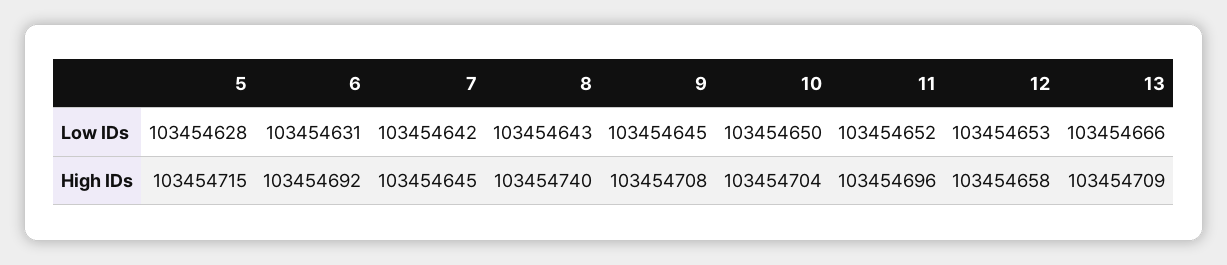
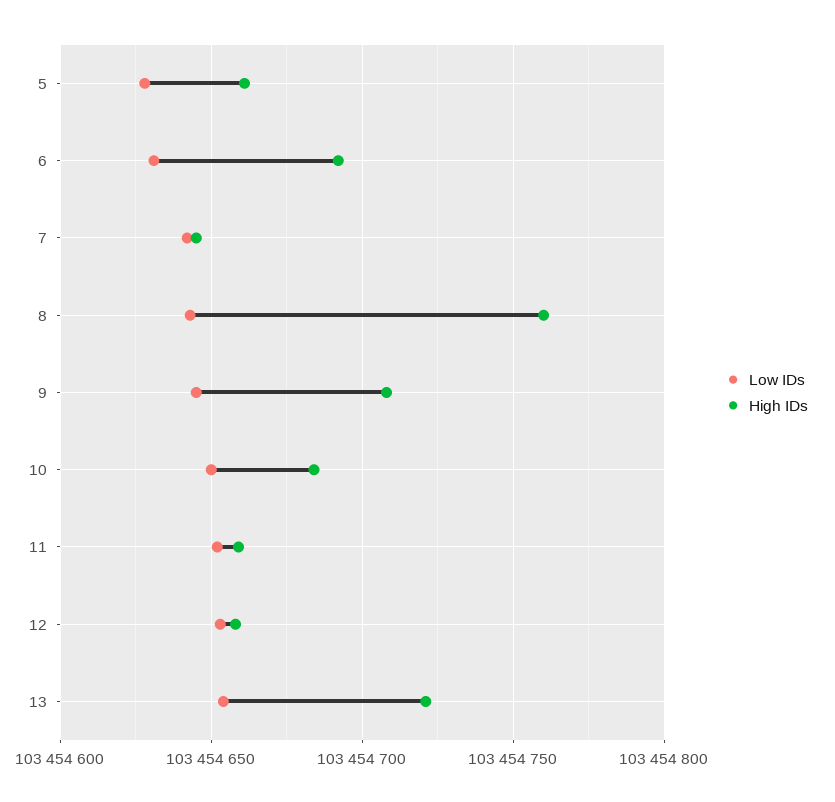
Low IDs, 13: 103454666 -> 103454655
High IDs, 5: 103454715 -> 103454660
High IDs, 8: 103454740 -> 103454760
High IDs, 10: 103454704 -> 103454685
High IDs, 11: 103454696 -> 103454660
High IDs, 13: 103454709 -> 103454720

